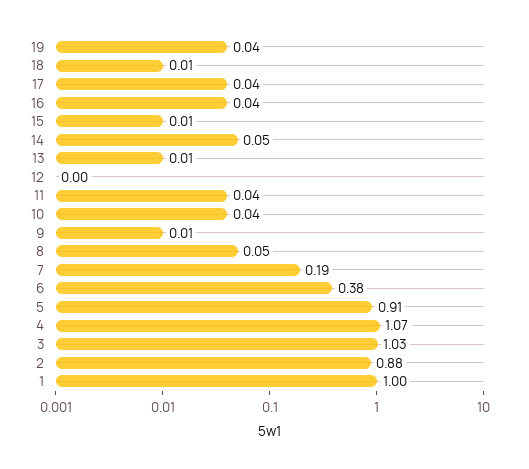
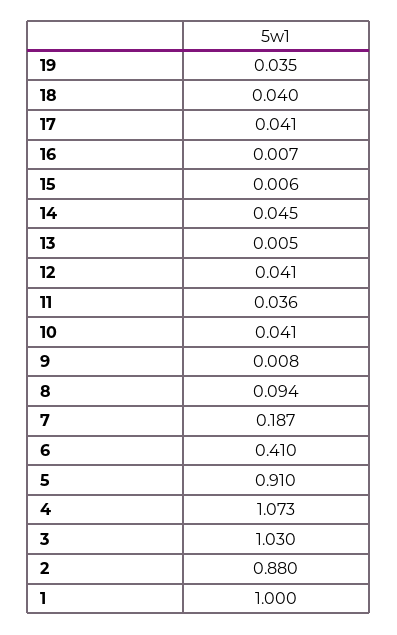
18: 0.01 -> 0.04
16: 0.04 -> 0.007
12: 0 -> 0.041
8: 0.05 -> 0.094
6: 0.38 -> 0.41

